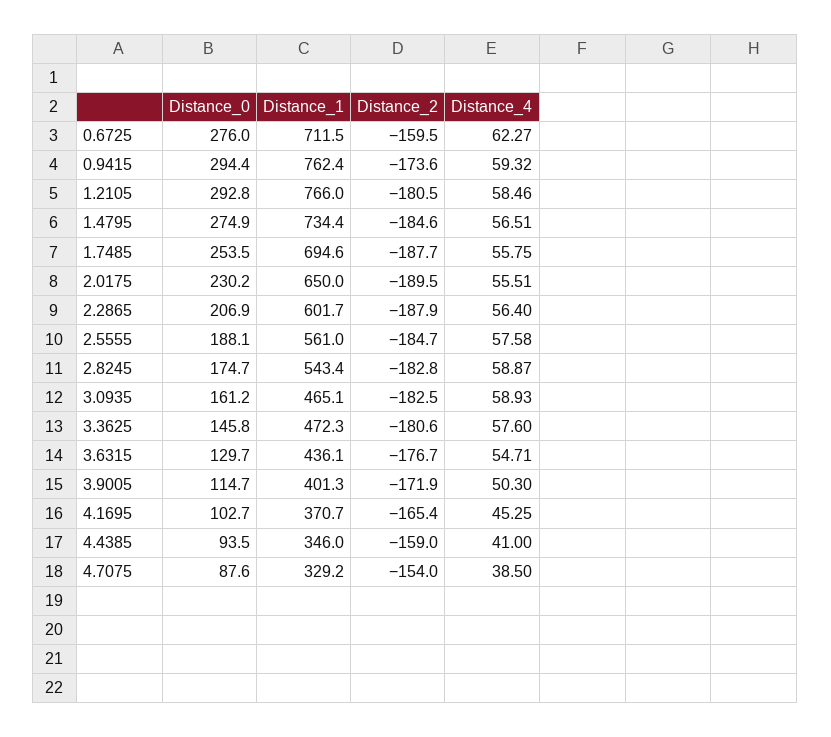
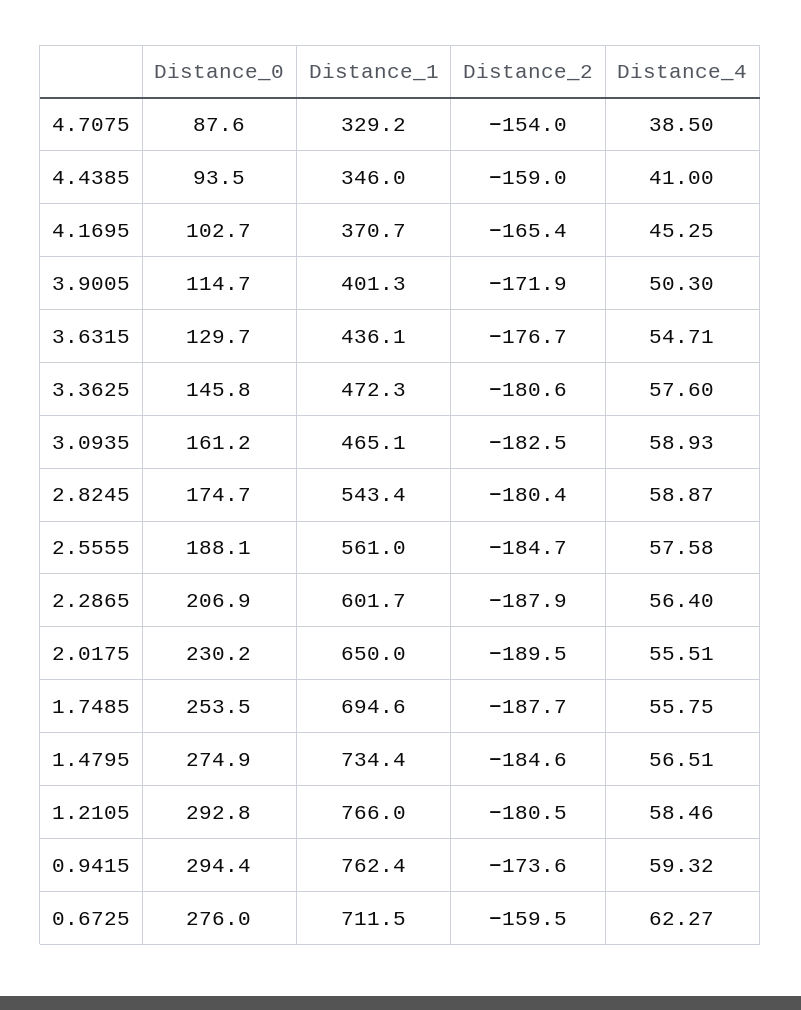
Distance_2, 2.8245: -182.8 -> -180.4

